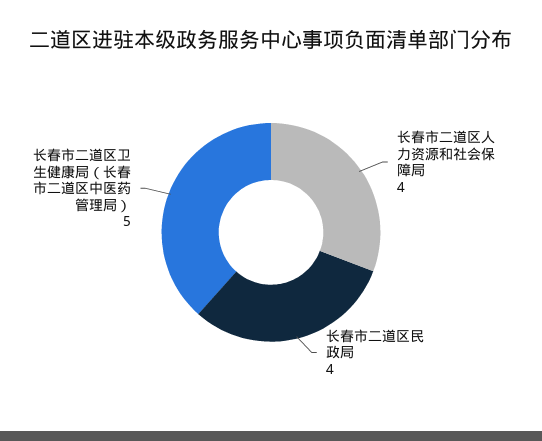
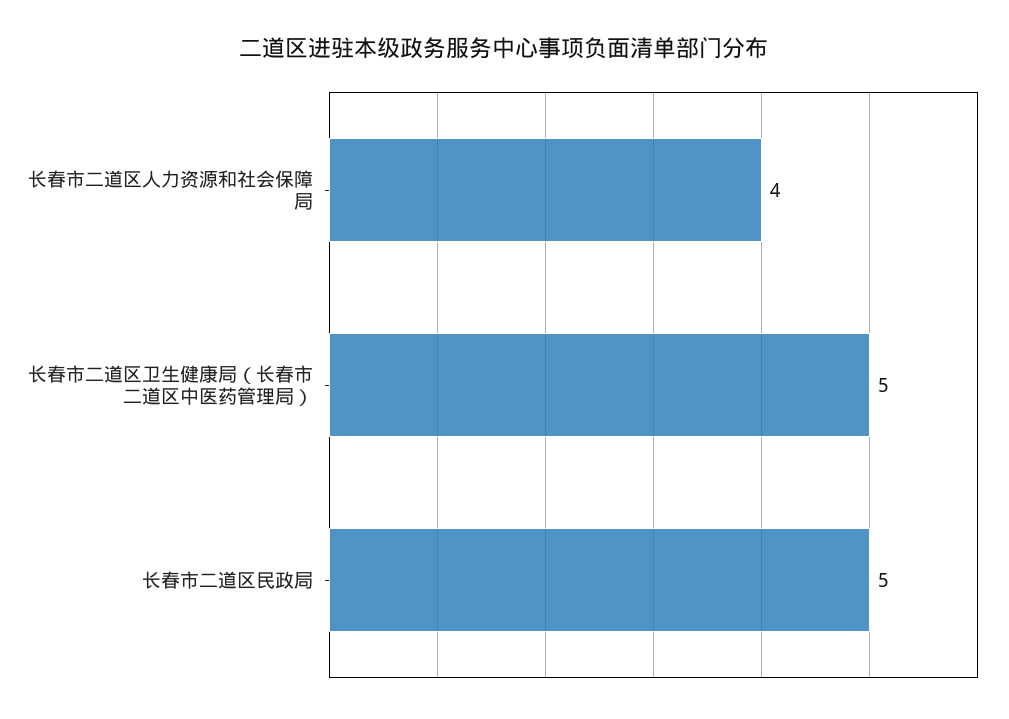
长春市二道区民政局: 4 -> 5

